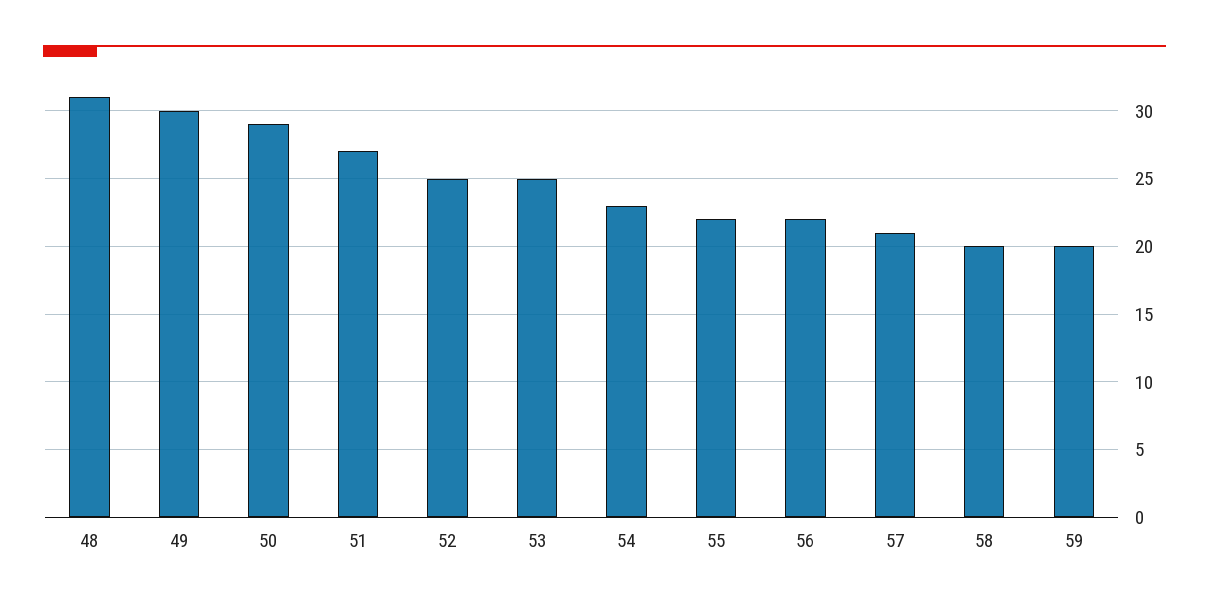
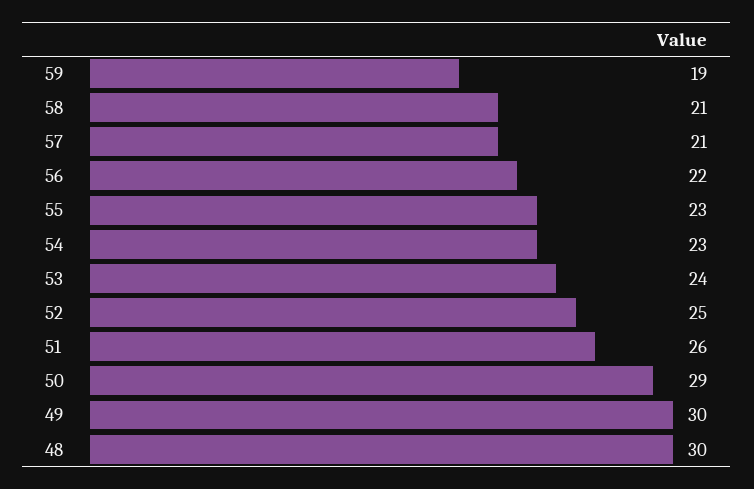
48: 31 -> 30
51: 27 -> 26
53: 25 -> 24
55: 22 -> 23
58: 20 -> 21
59: 20 -> 19

